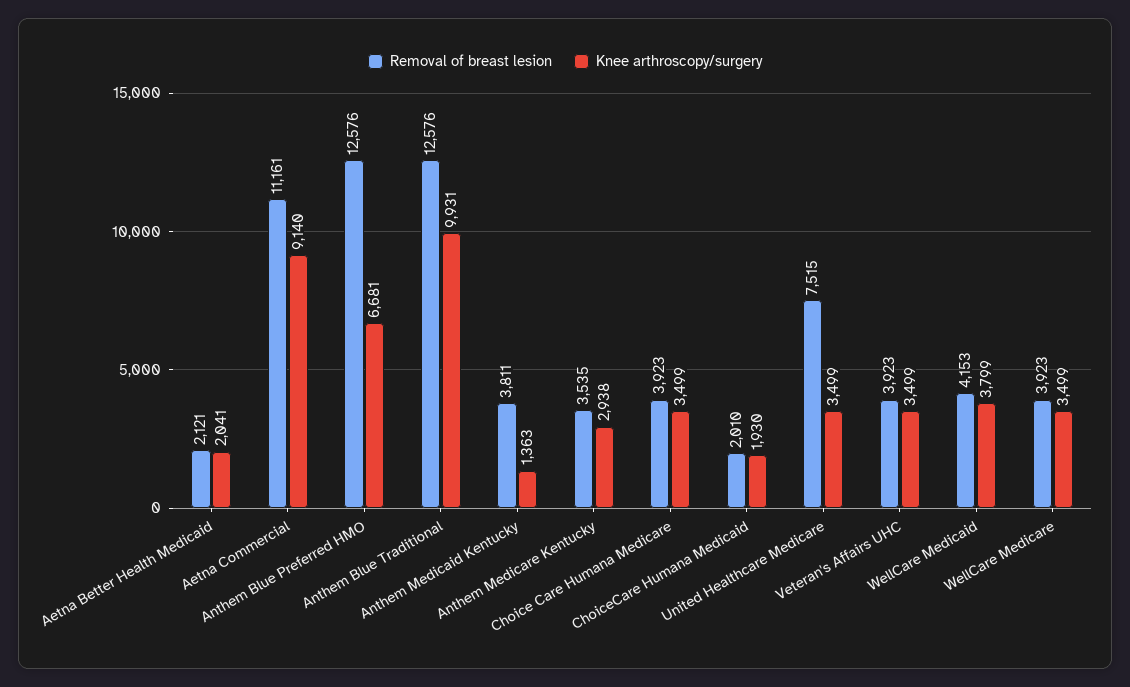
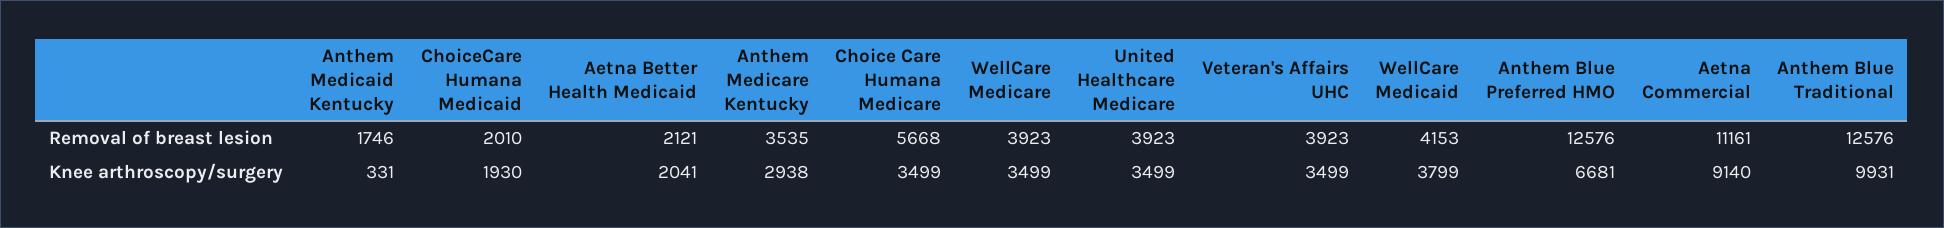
Removal of breast lesion, Anthem Medicaid Kentucky: 3811 -> 1746
Knee arthroscopy/surgery, Anthem Medicaid Kentucky: 1363 -> 331
Removal of breast lesion, Choice Care Humana Medicare: 3923 -> 5668
Removal of breast lesion, United Healthcare Medicare: 7515 -> 3923

